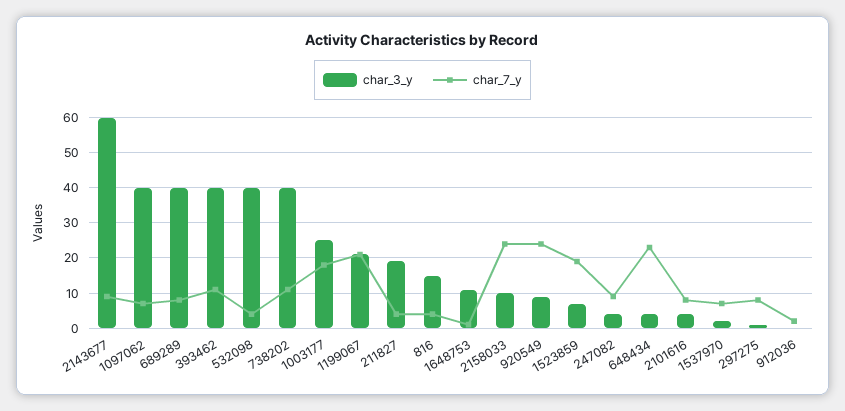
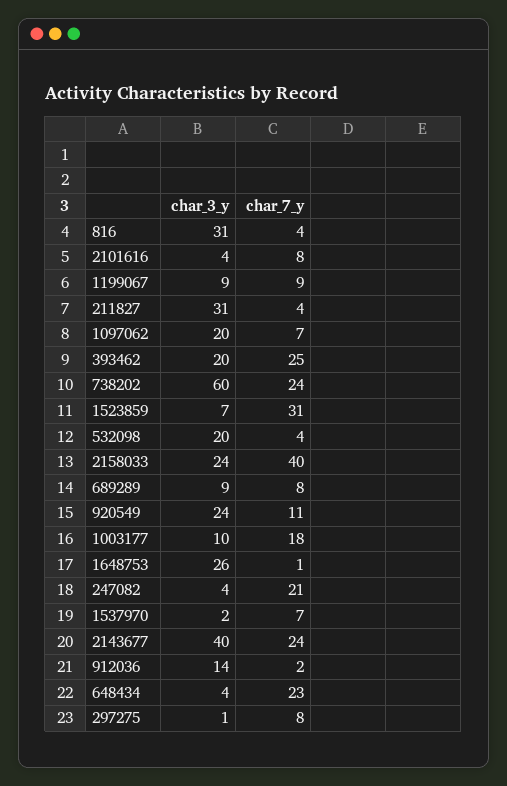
char_3_y, 2143677: 60 -> 40
char_7_y, 2143677: 10 -> 24
char_3_y, 1097062: 40 -> 20
char_3_y, 689289: 40 -> 9
char_3_y, 393462: 40 -> 20
char_7_y, 393462: 10 -> 25
char_3_y, 532098: 40 -> 20
char_3_y, 738202: 40 -> 60
char_7_y, 738202: 10 -> 24
char_3_y, 1003177: 25 -> 10
char_3_y, 1199067: 20 -> 9
char_7_y, 1199067: 20 -> 9
char_3_y, 211827: 20 -> 31
char_3_y, 816: 15 -> 31
char_3_y, 1648753: 10 -> 26
char_3_y, 2158033: 10 -> 24
char_7_y, 2158033: 25 -> 40
char_3_y, 920549: 10 -> 24
char_7_y, 920549: 25 -> 11
char_7_y, 1523859: 20 -> 31
char_7_y, 247082: 10 -> 21
char_3_y, 912036: 0 -> 14

